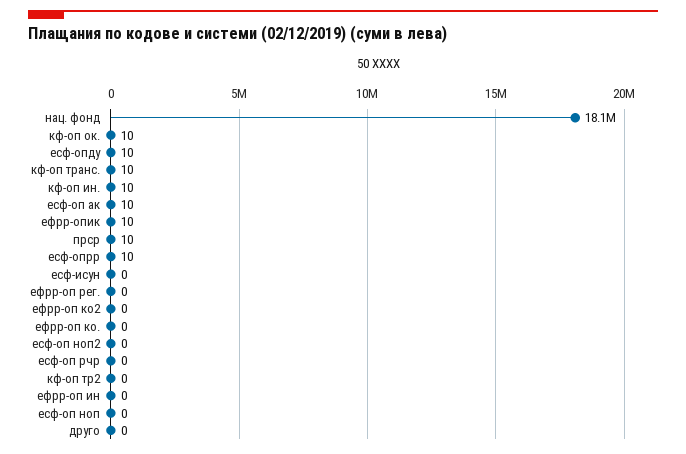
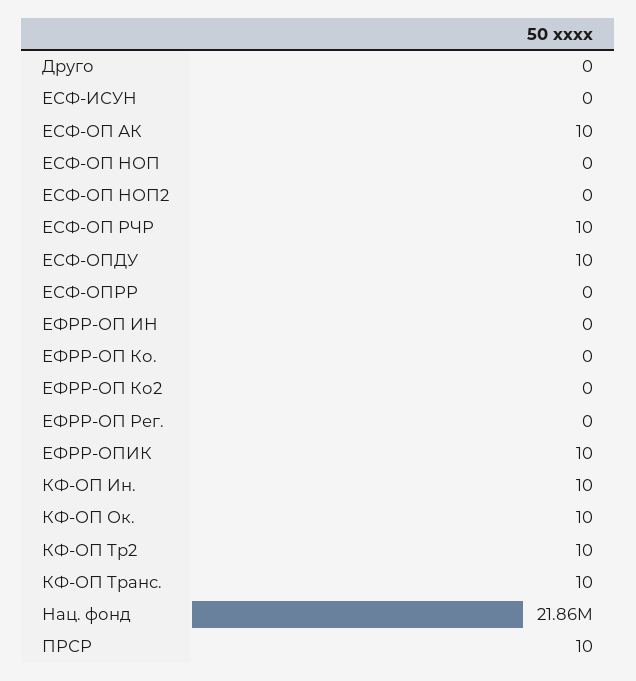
нац. фонд: 18100000 -> 21860000
есф-опрр: 10 -> 0
есф-оп рчр: 0 -> 10
кф-оп тр2: 0 -> 10

